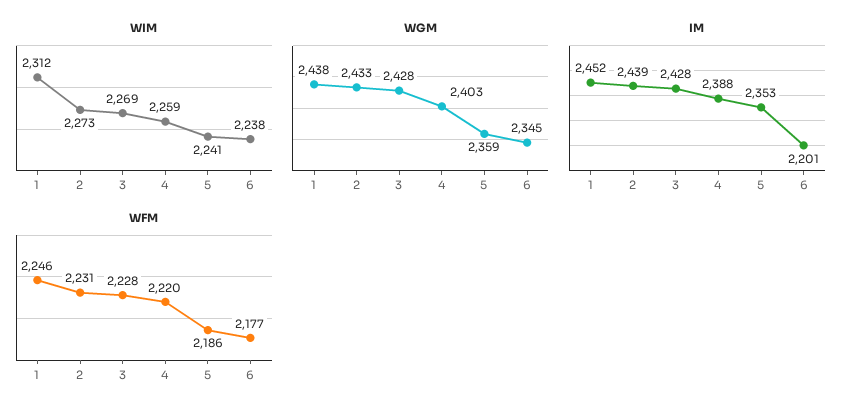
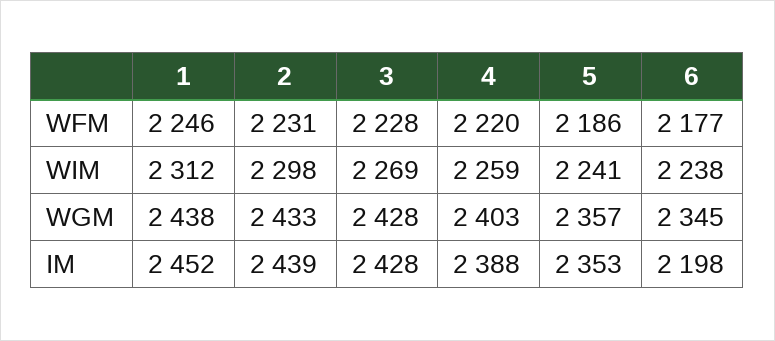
WIM, 2: 2273 -> 2298
WGM, 5: 2359 -> 2357
IM, 6: 2201 -> 2198

